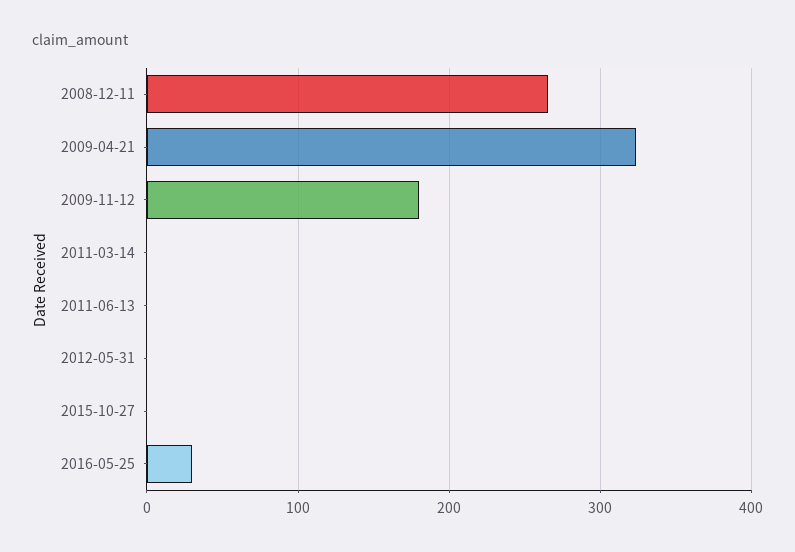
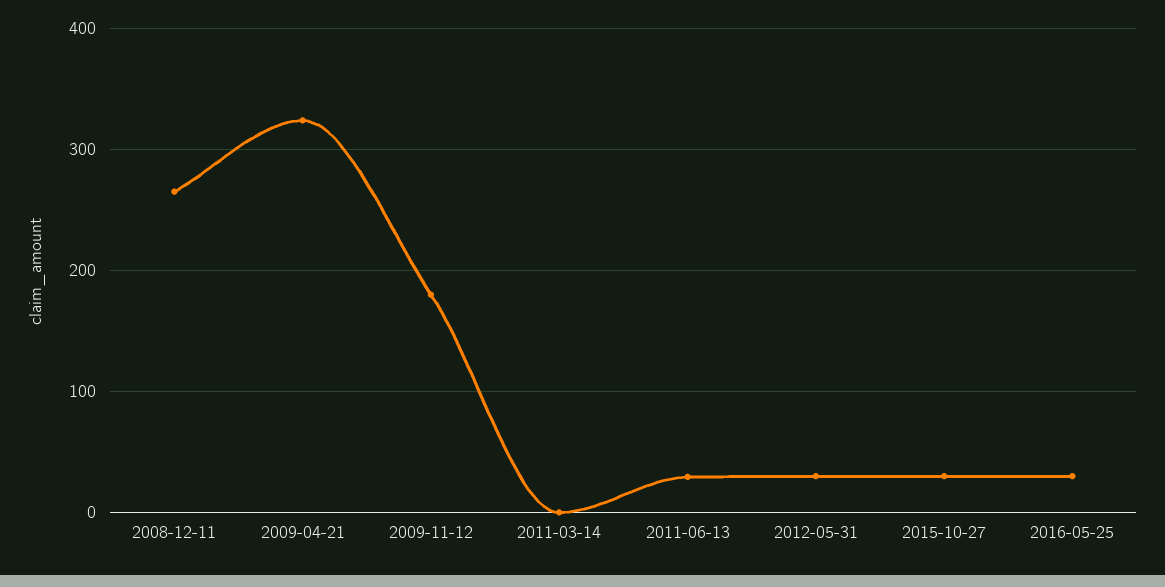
2011-06-13: 0 -> 30
2012-05-31: 0 -> 30
2015-10-27: 0 -> 30

